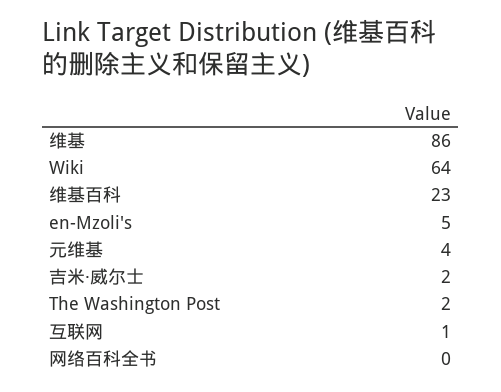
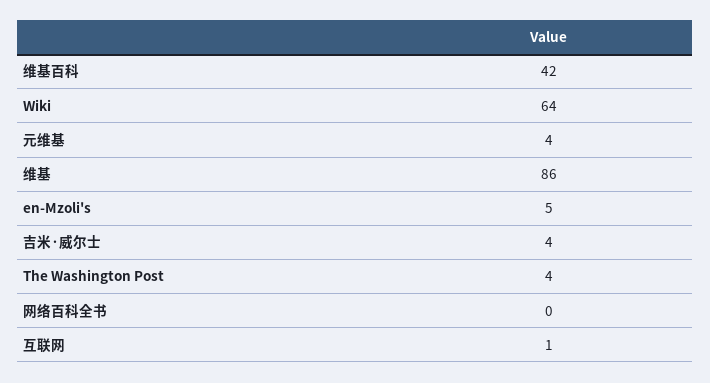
维基百科: 23 -> 42
吉米·威尔士: 2 -> 4
The Washington Post: 2 -> 4

